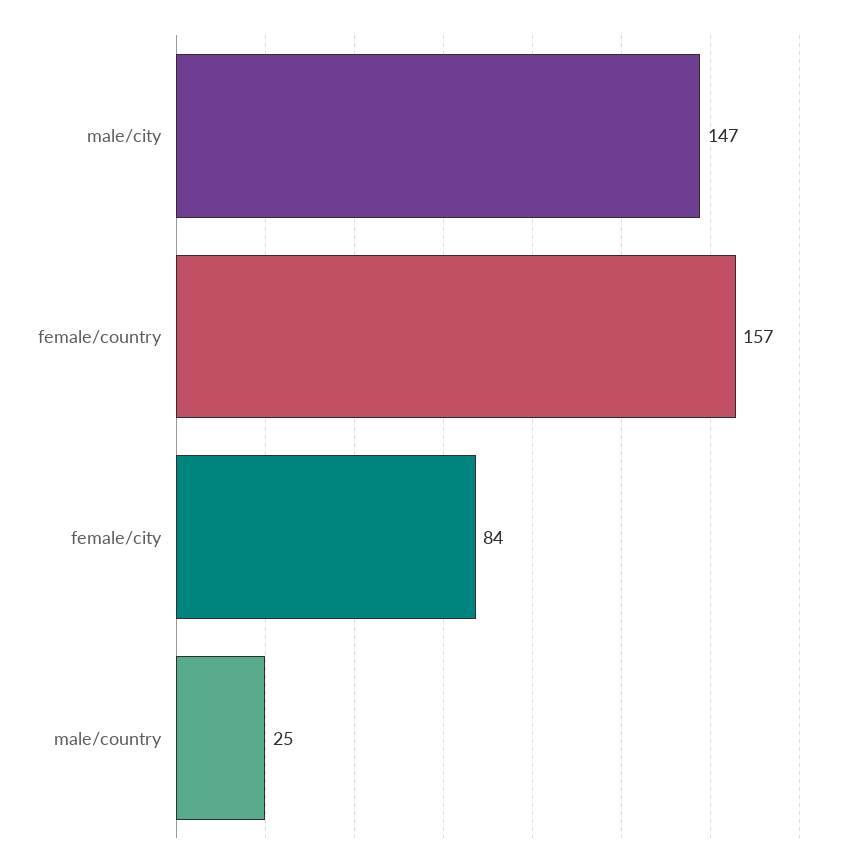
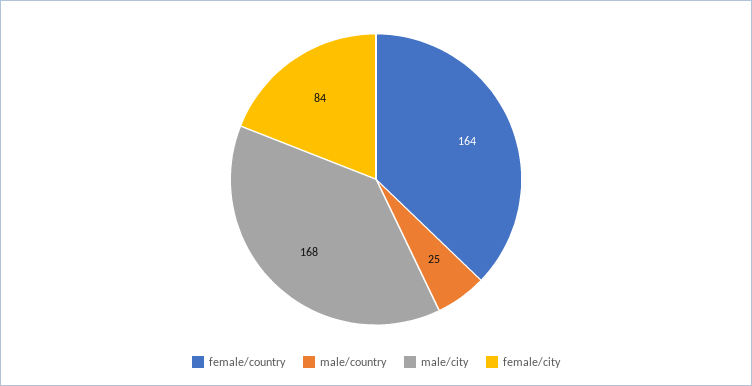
male/city: 147 -> 168
female/country: 157 -> 164

